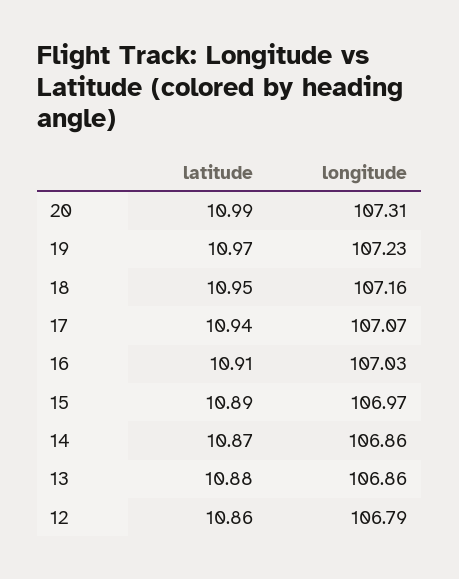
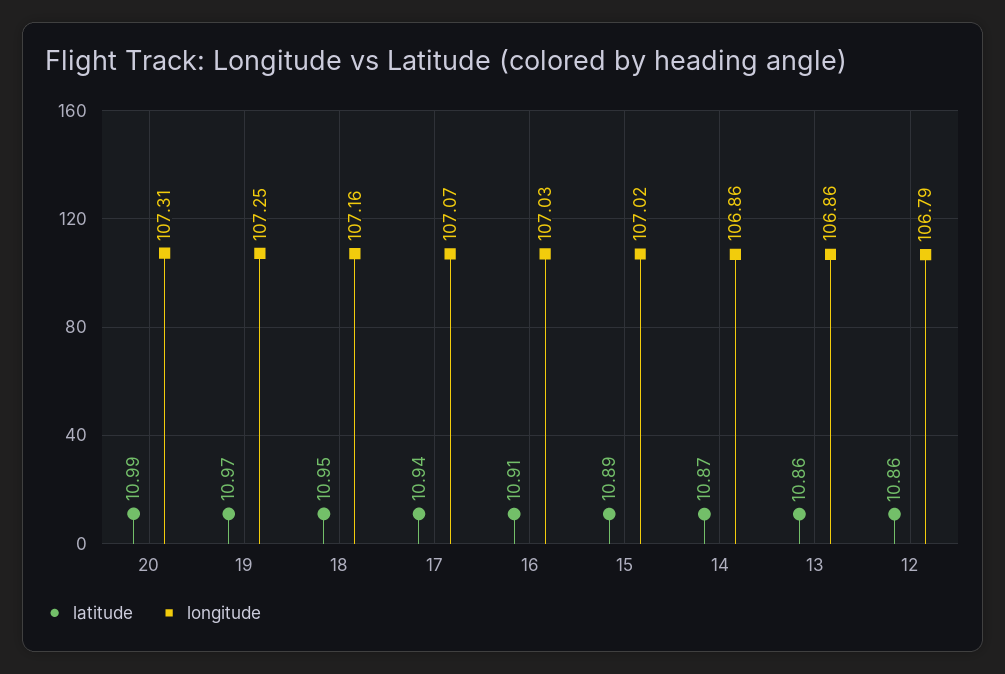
longitude, 19: 107.23 -> 107.25
longitude, 15: 106.97 -> 107.02
latitude, 13: 10.88 -> 10.86

